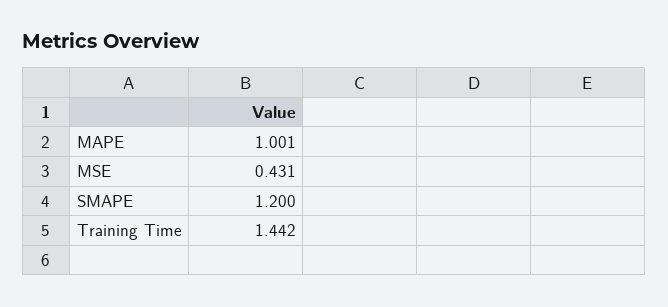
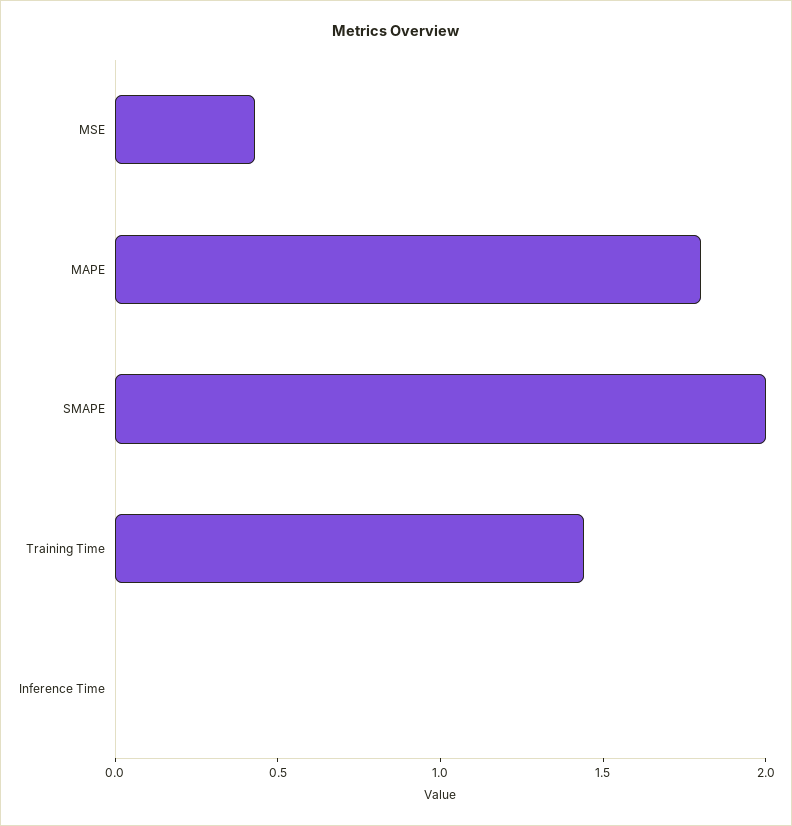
MAPE: 1.001 -> 1.8
SMAPE: 1.2 -> 2
Inference Time: none -> 0

